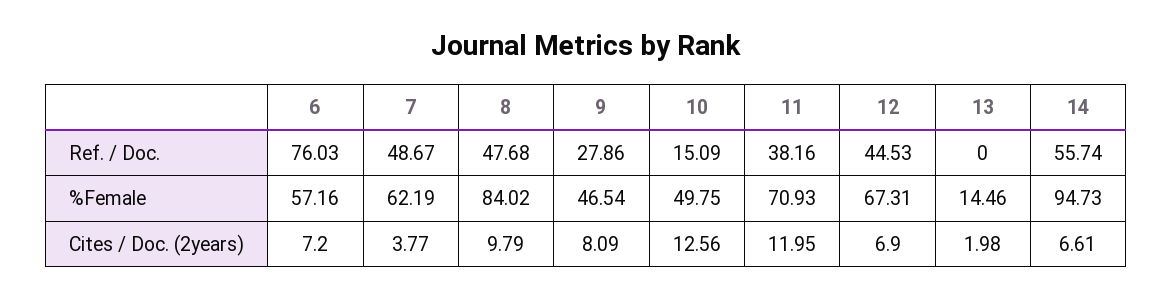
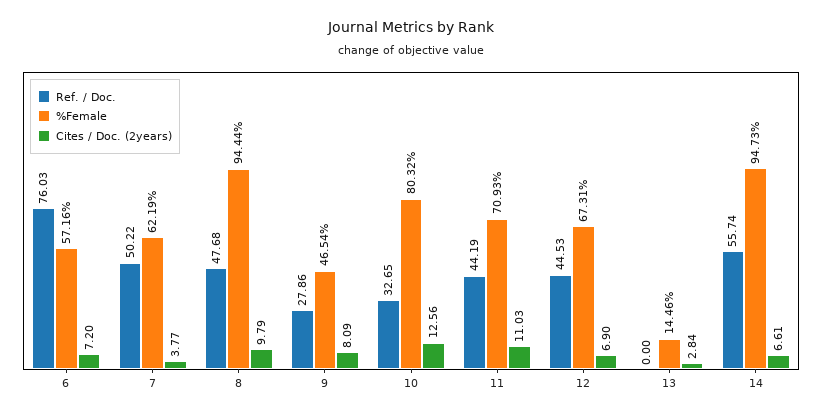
Ref. / Doc., 7: 48.67 -> 50.22
Ref. / Doc., 10: 15.09 -> 32.65
Ref. / Doc., 11: 38.16 -> 44.19
%Female, 8: 84.02 -> 94.44
%Female, 10: 49.75 -> 80.32
Cites / Doc. (2years), 11: 11.95 -> 11.03
Cites / Doc. (2years), 13: 1.98 -> 2.84

